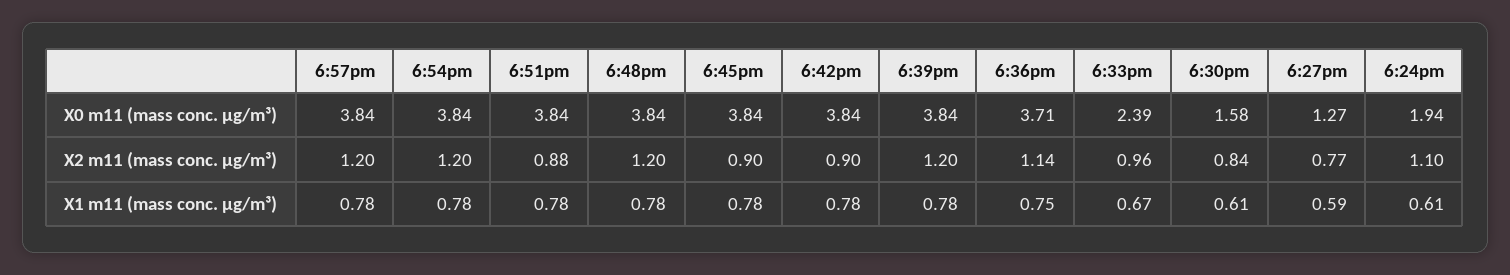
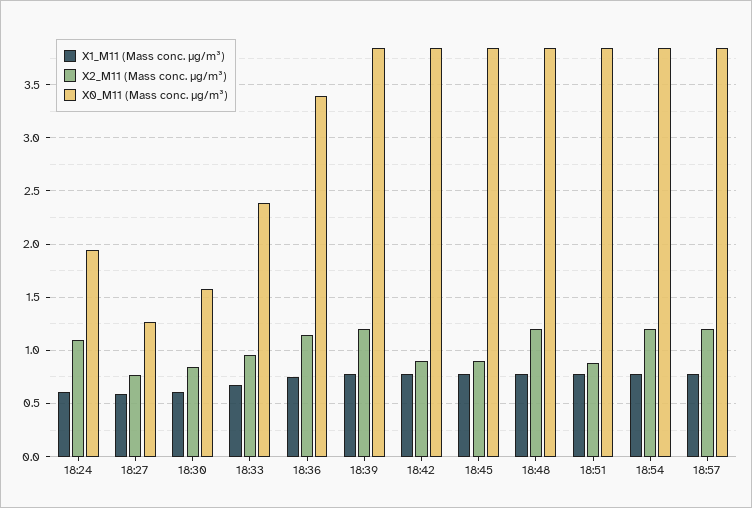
X0 m11 (mass conc. μg/m³), 6:36pm: 3.71 -> 3.4

